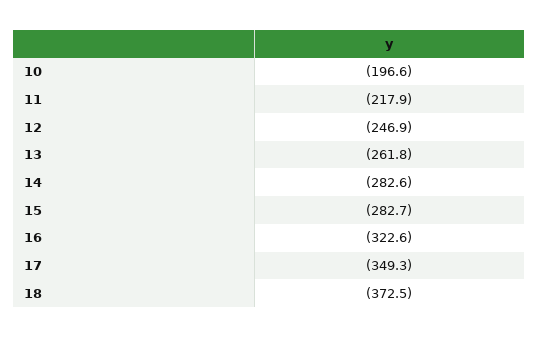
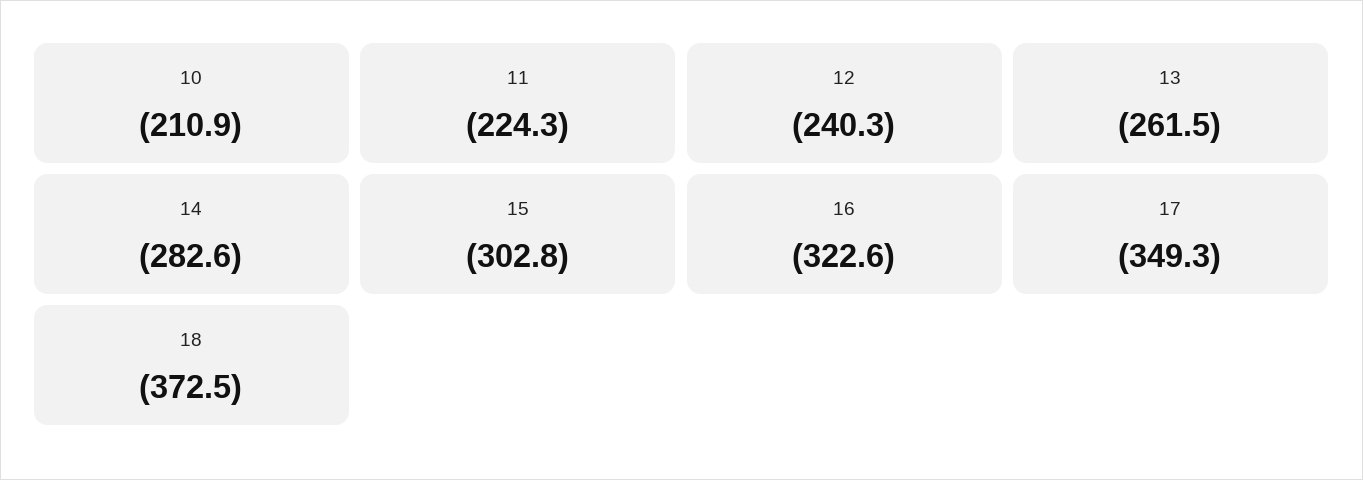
10: -196.6 -> -210.9
11: -217.9 -> -224.3
12: -246.9 -> -240.3
13: -261.8 -> -261.5
15: -282.7 -> -302.8

